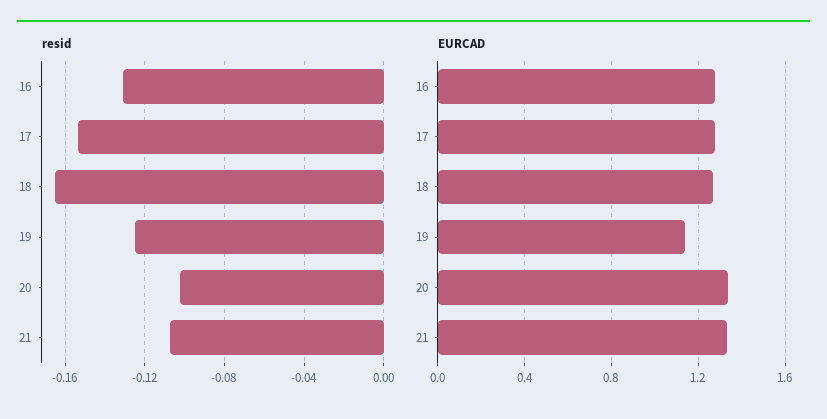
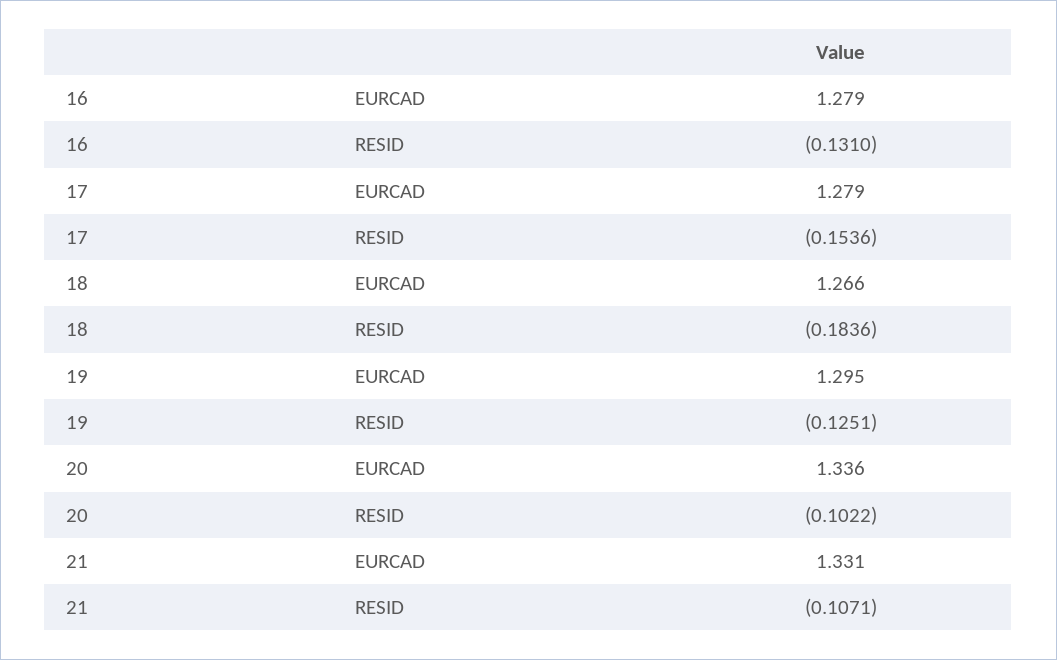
resid, 18: -0.165 -> -0.1836
EURCAD, 19: 1.15 -> 1.295

